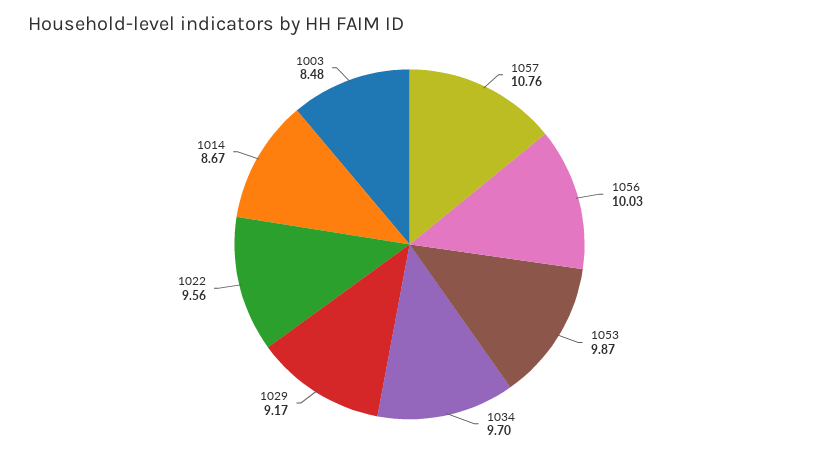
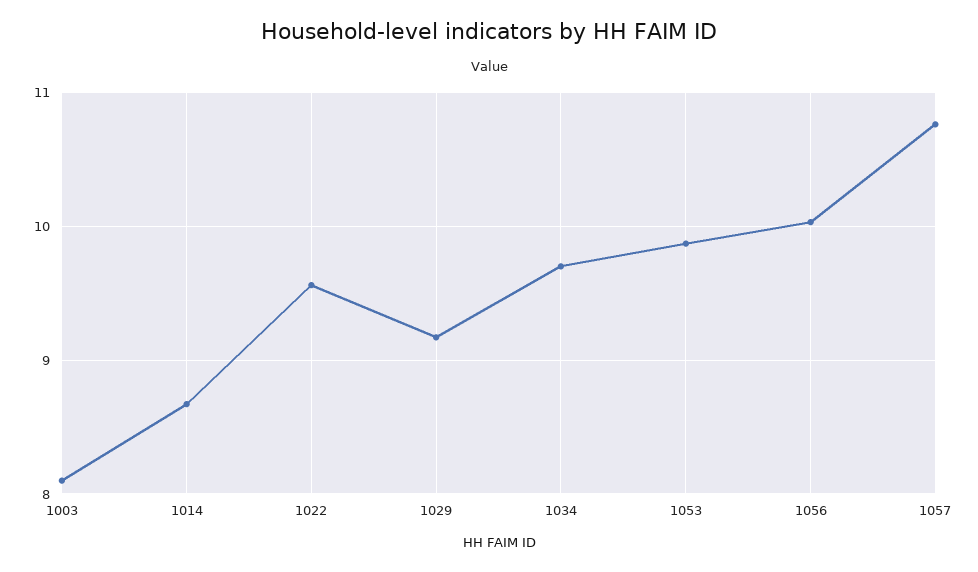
1003: 8.48 -> 8.1

